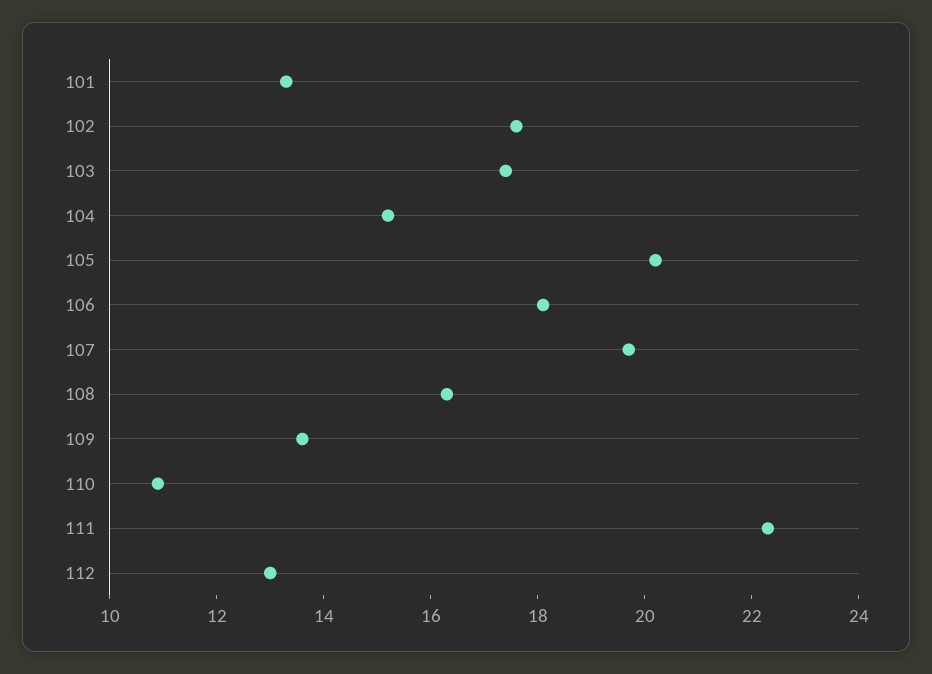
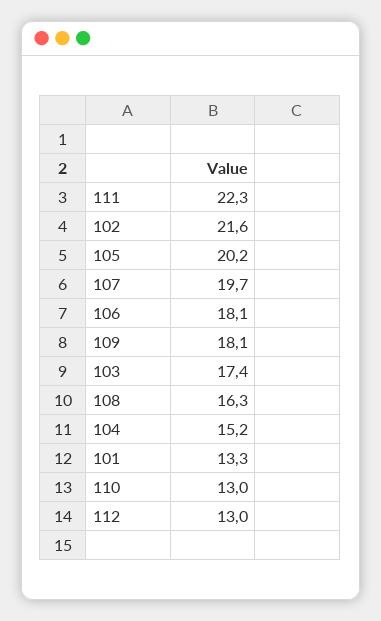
102: 17.5 -> 21.6
109: 13.5 -> 18.1
110: 11 -> 13

